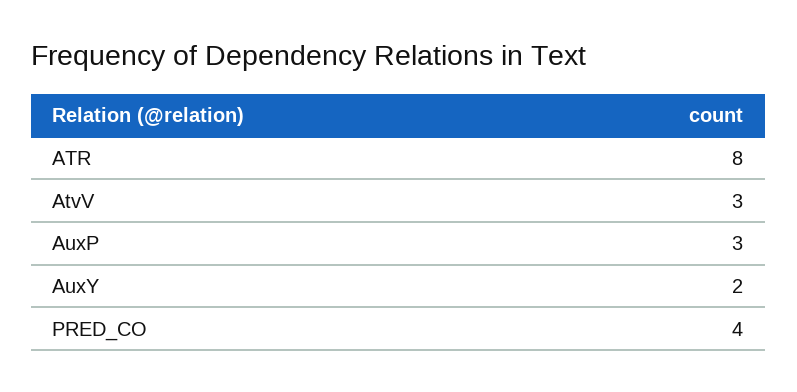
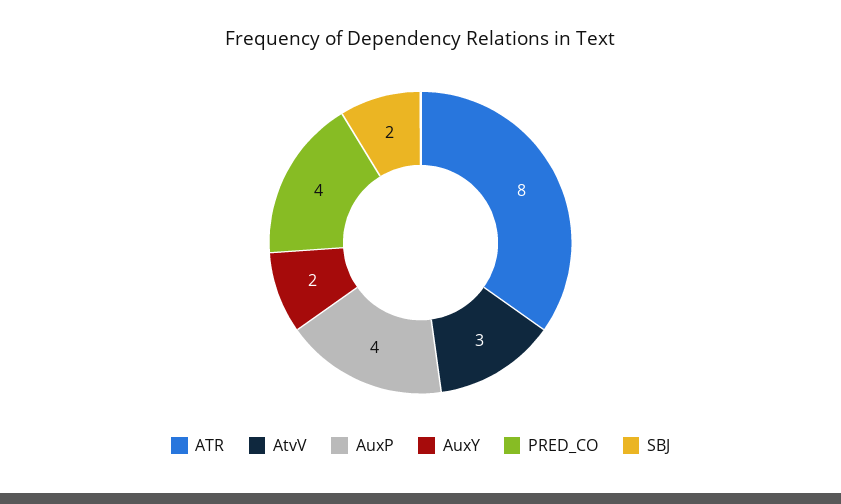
AuxP: 3 -> 4
SBJ: none -> 2

